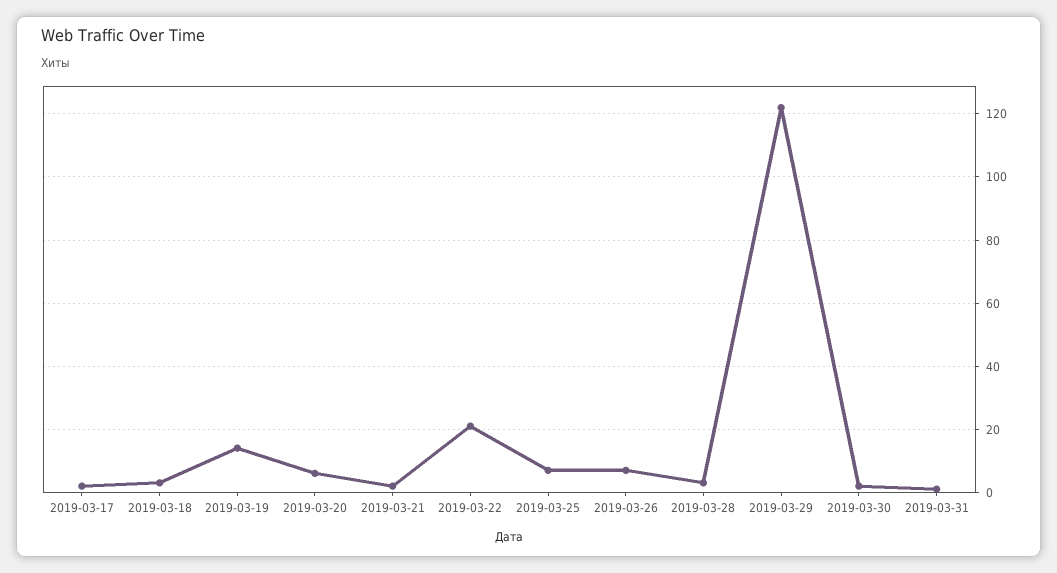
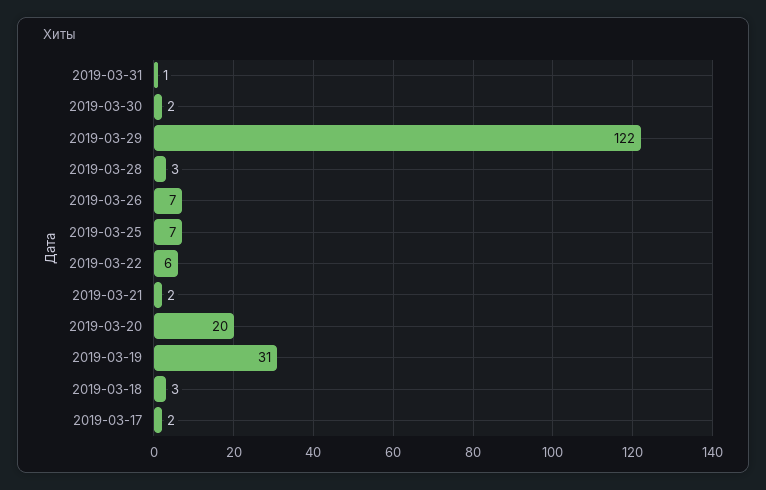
2019-03-19: 15 -> 31
2019-03-20: 5 -> 20
2019-03-22: 20 -> 6

